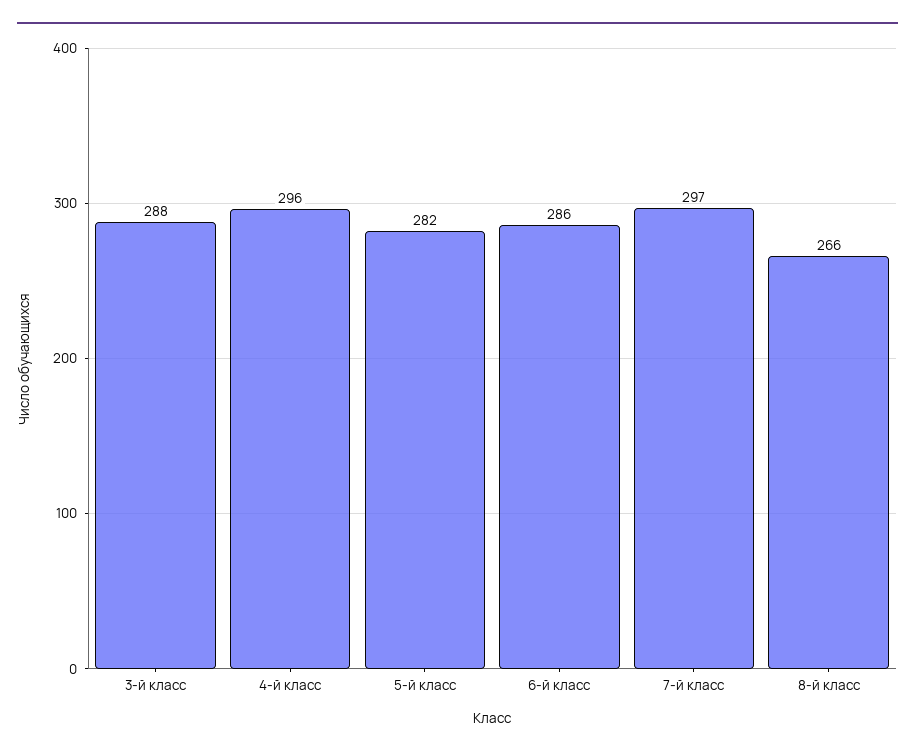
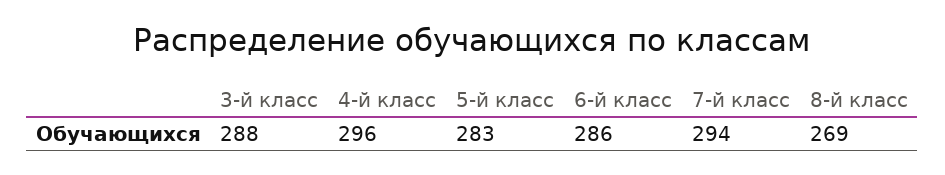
5-й класс: 282 -> 283
7-й класс: 297 -> 294
8-й класс: 266 -> 269

